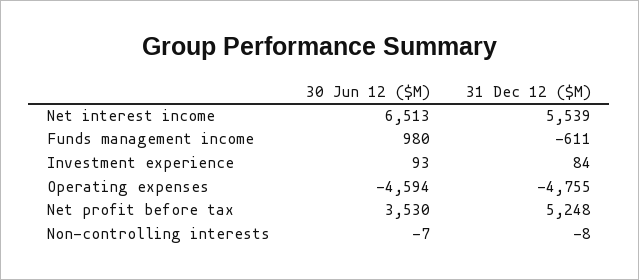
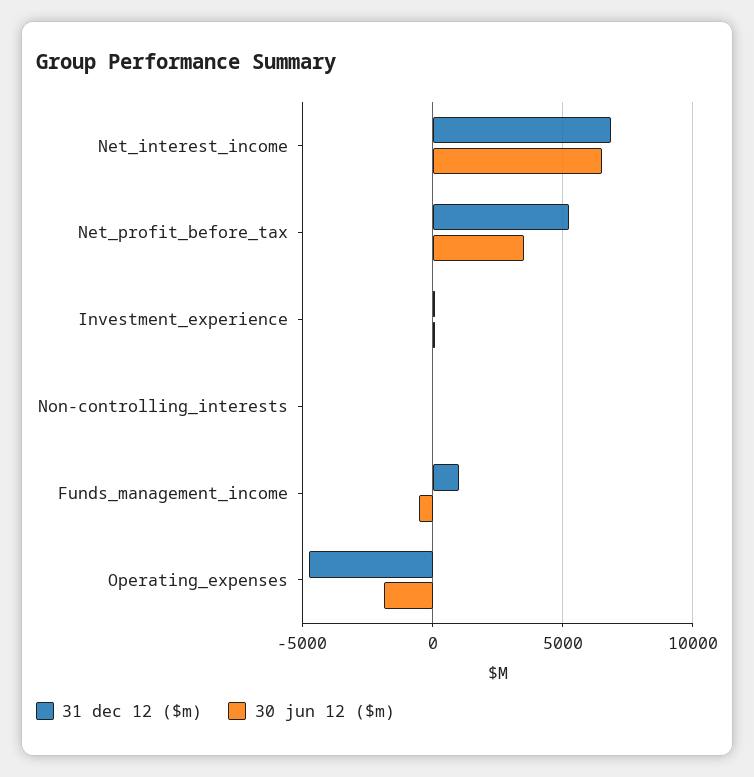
31 Dec 12 ($M), Net interest income: 5539 -> 7000
30 Jun 12 ($M), Funds management income: 980 -> -500
31 Dec 12 ($M), Funds management income: -611 -> 1000
30 Jun 12 ($M), Operating expenses: -4594 -> -2000

